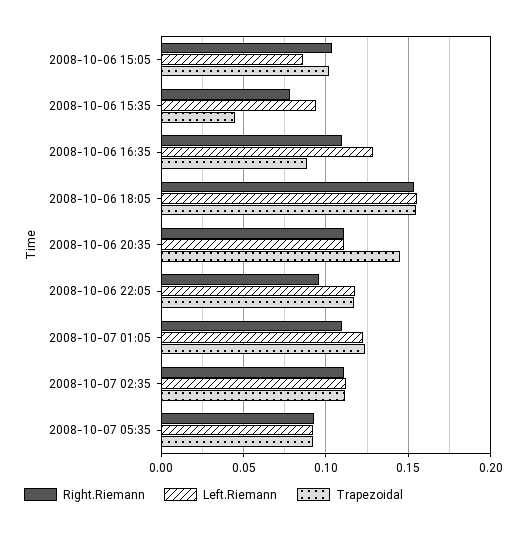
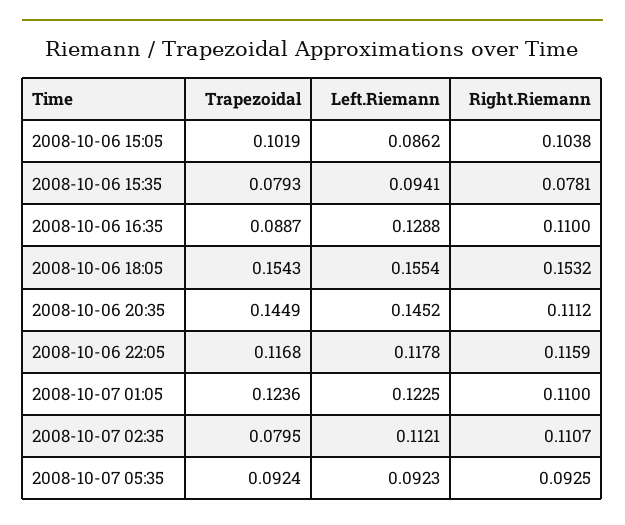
Trapezoidal, 2008-10-06 15:35: 0.045 -> 0.0793
Left.Riemann, 2008-10-06 20:35: 0.11 -> 0.1452
Right.Riemann, 2008-10-06 22:05: 0.095 -> 0.1159
Trapezoidal, 2008-10-07 02:35: 0.11 -> 0.0795

